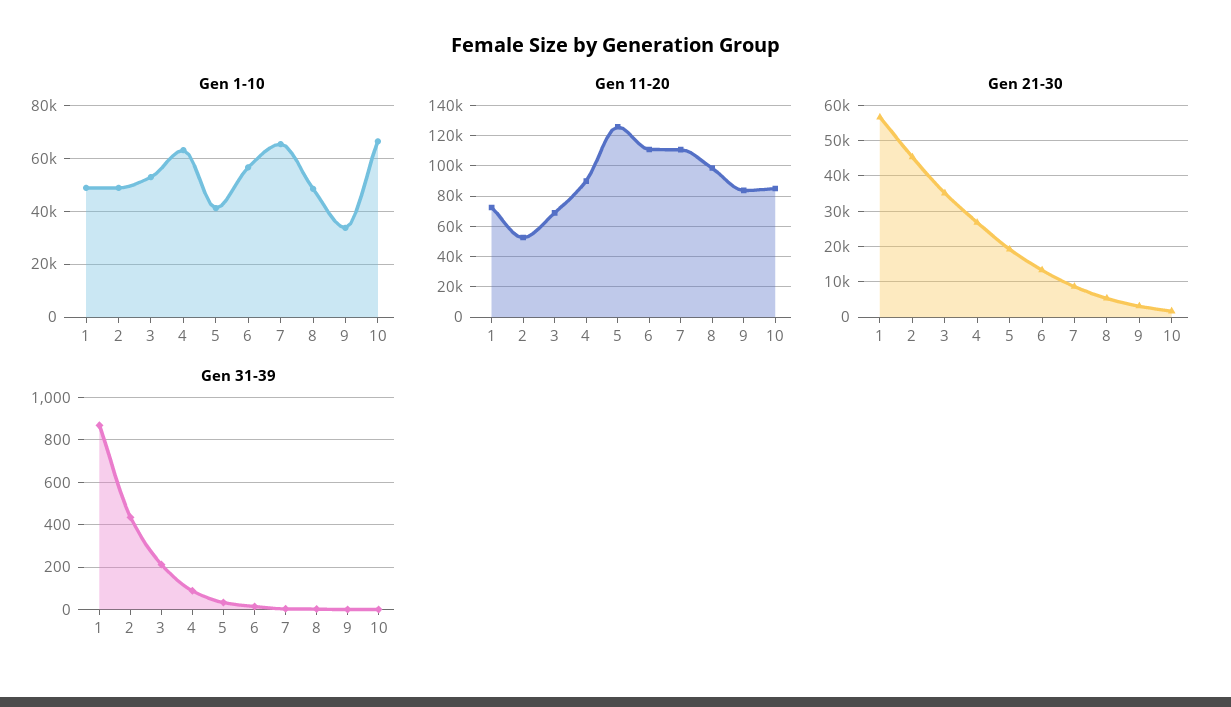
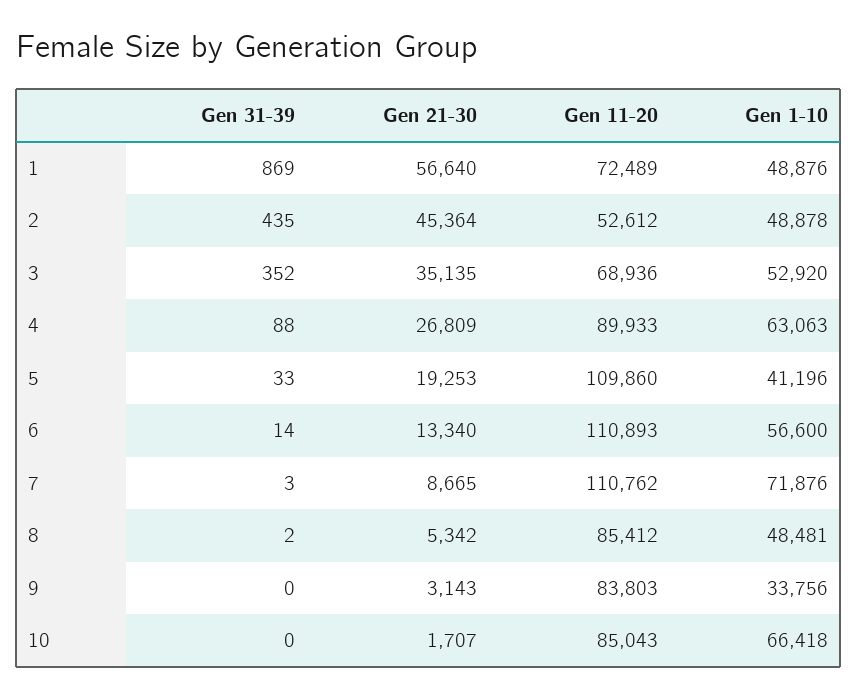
Gen 1-10, 7: 65000 -> 71876
Gen 11-20, 5: 125000 -> 109860
Gen 11-20, 8: 100000 -> 85412
Gen 31-39, 3: 200 -> 352

